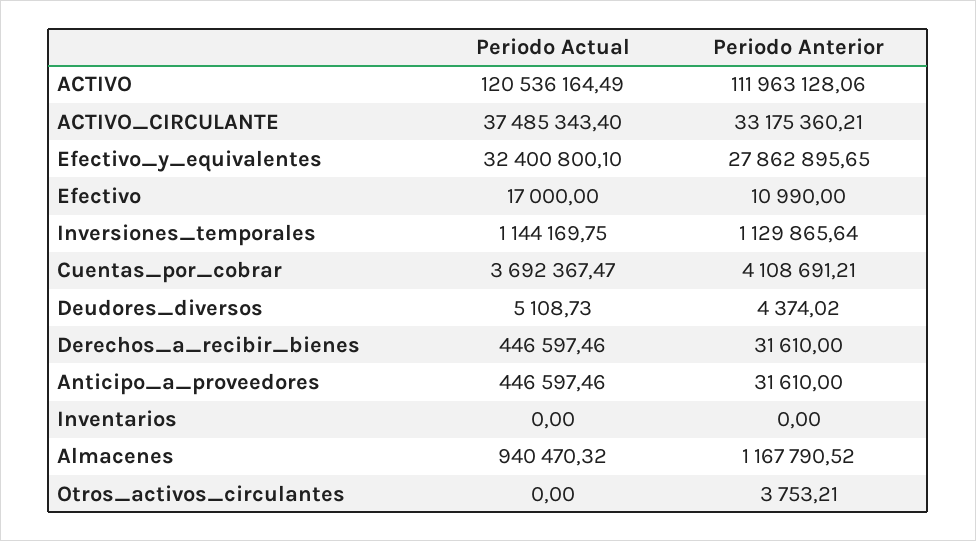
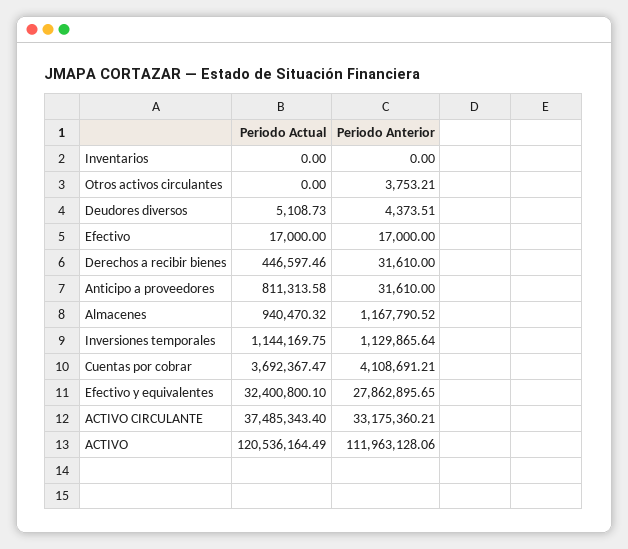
Periodo Anterior, Efectivo: 10990 -> 17000
Periodo Anterior, Deudores_diversos: 4374.02 -> 4373.51
Periodo Actual, Anticipo_a_proveedores: 446597.46 -> 811313.58

